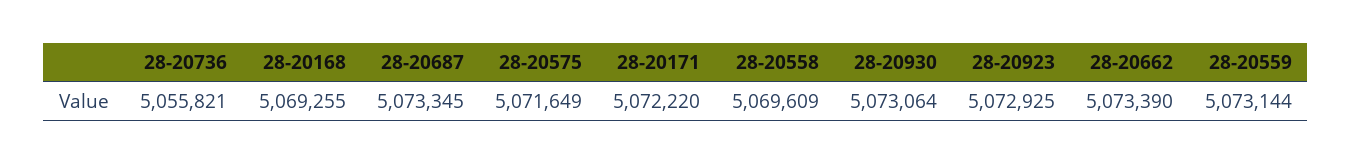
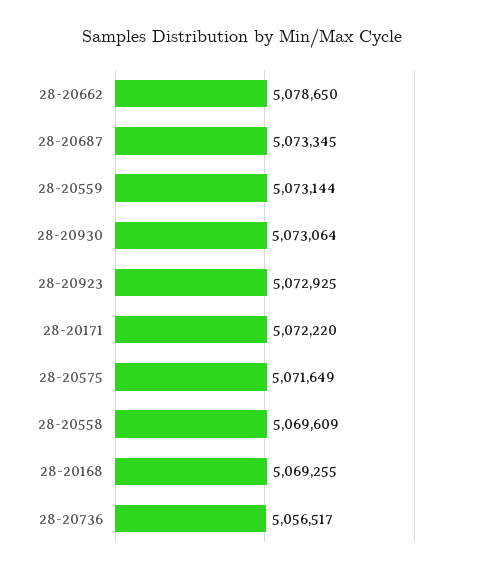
28-20736: 5055821 -> 5056517
28-20662: 5073390 -> 5078650

